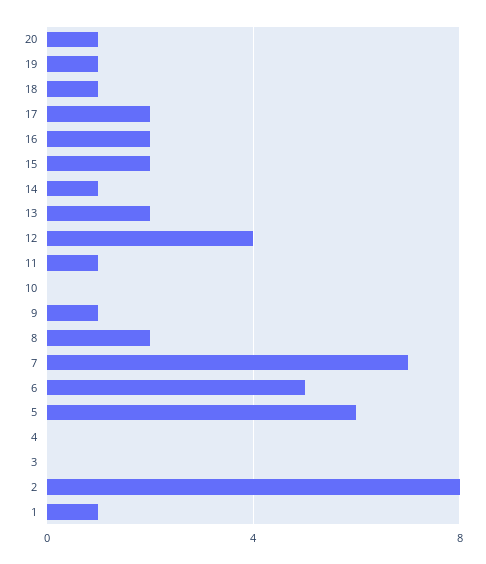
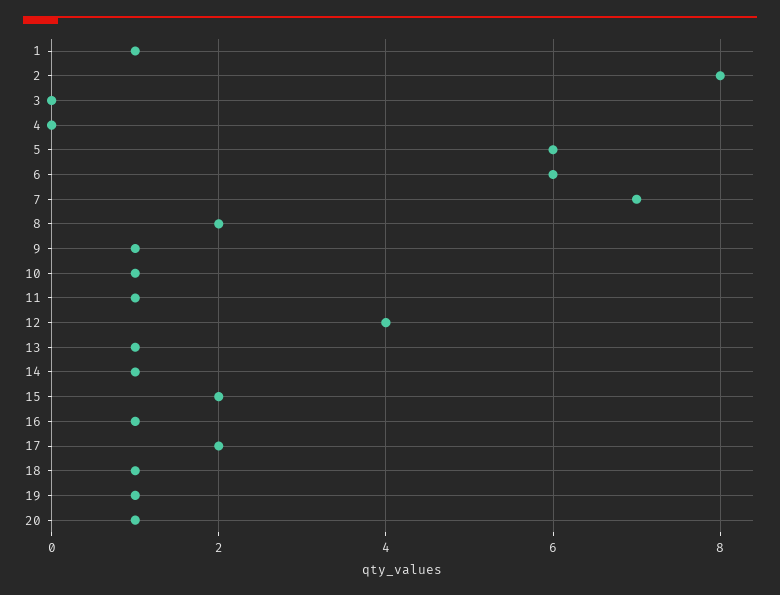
16: 2 -> 1
13: 2 -> 1
10: 0 -> 1
6: 5 -> 6

